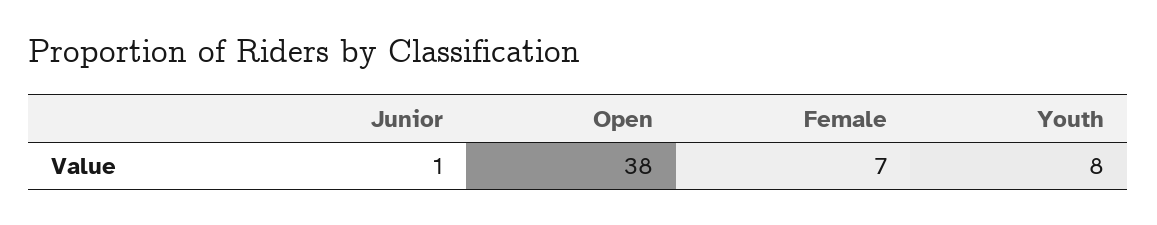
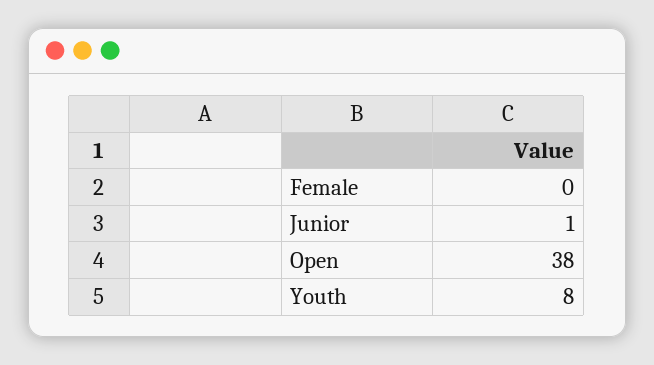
Female: 7 -> 0

